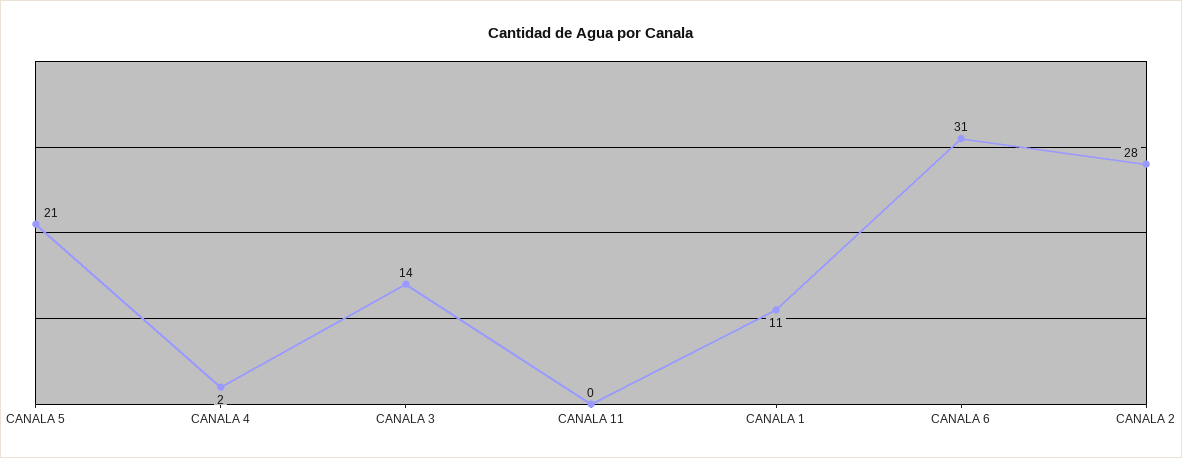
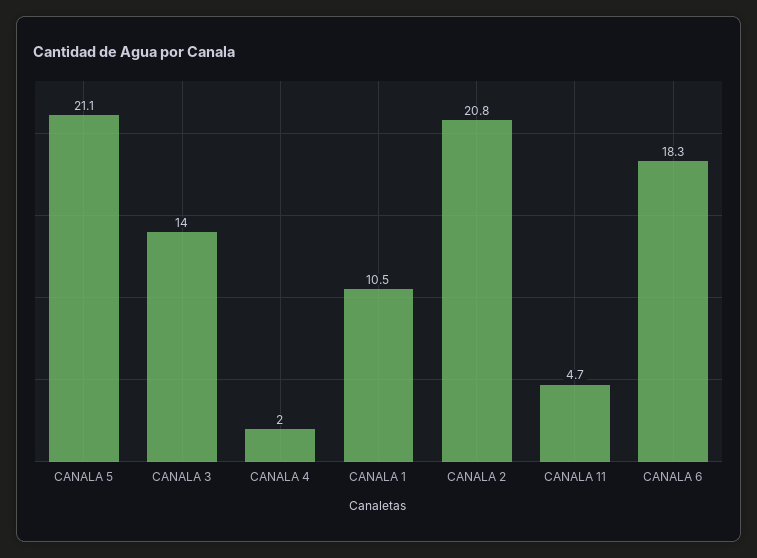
CANALA 11: 0 -> 4.7
CANALA 6: 31 -> 18.3
CANALA 2: 28 -> 20.8

